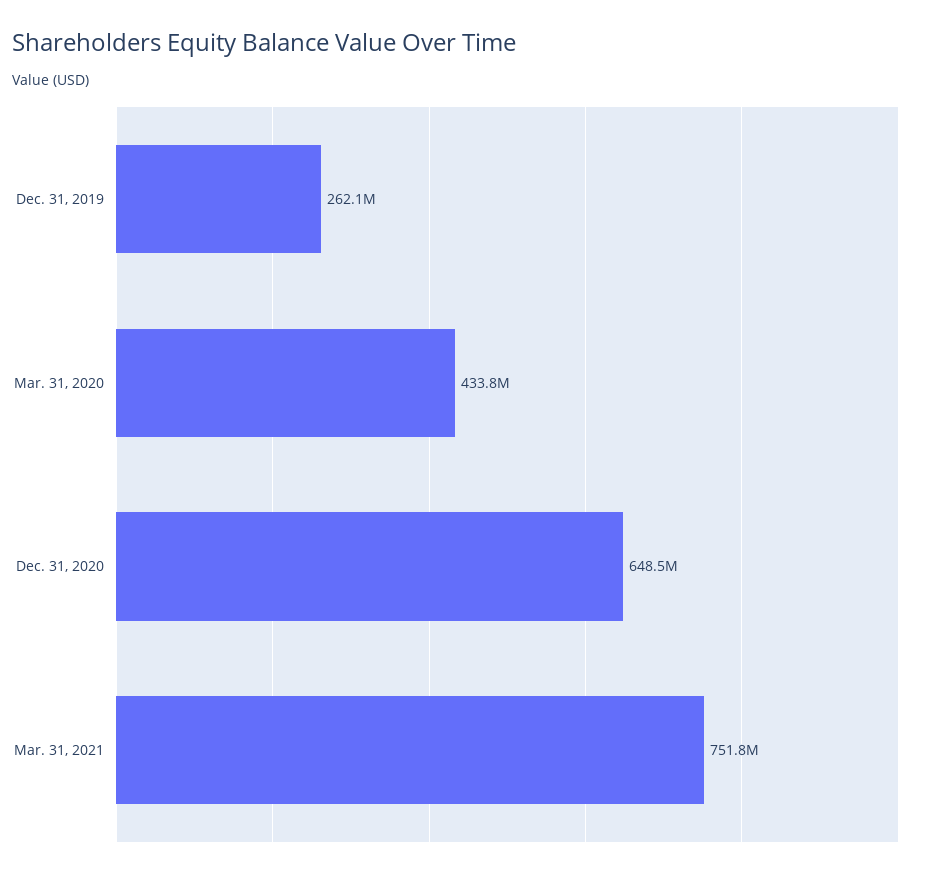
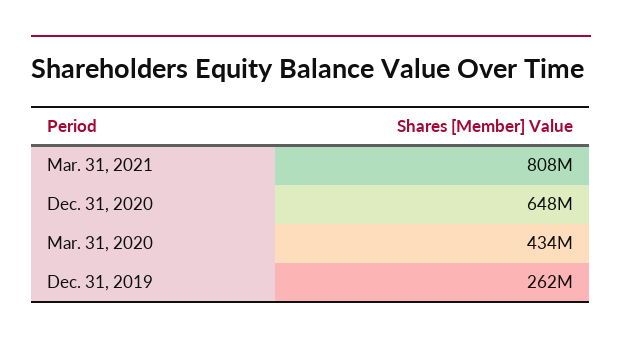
Mar. 31, 2021: 751800000 -> 808000000

